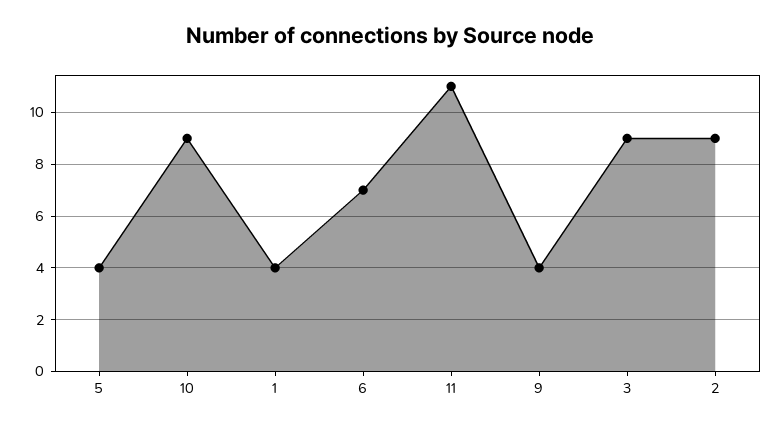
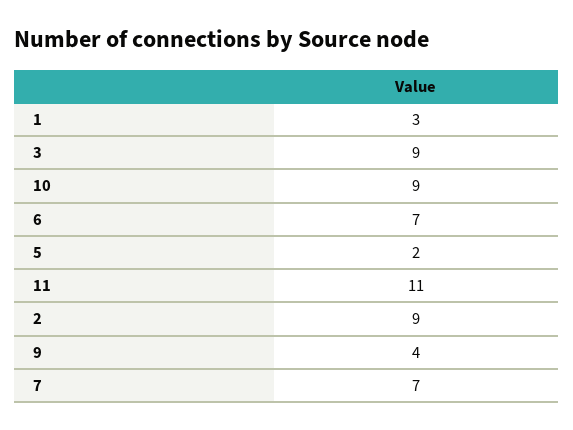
5: 4 -> 2
1: 4 -> 3
7: none -> 7

